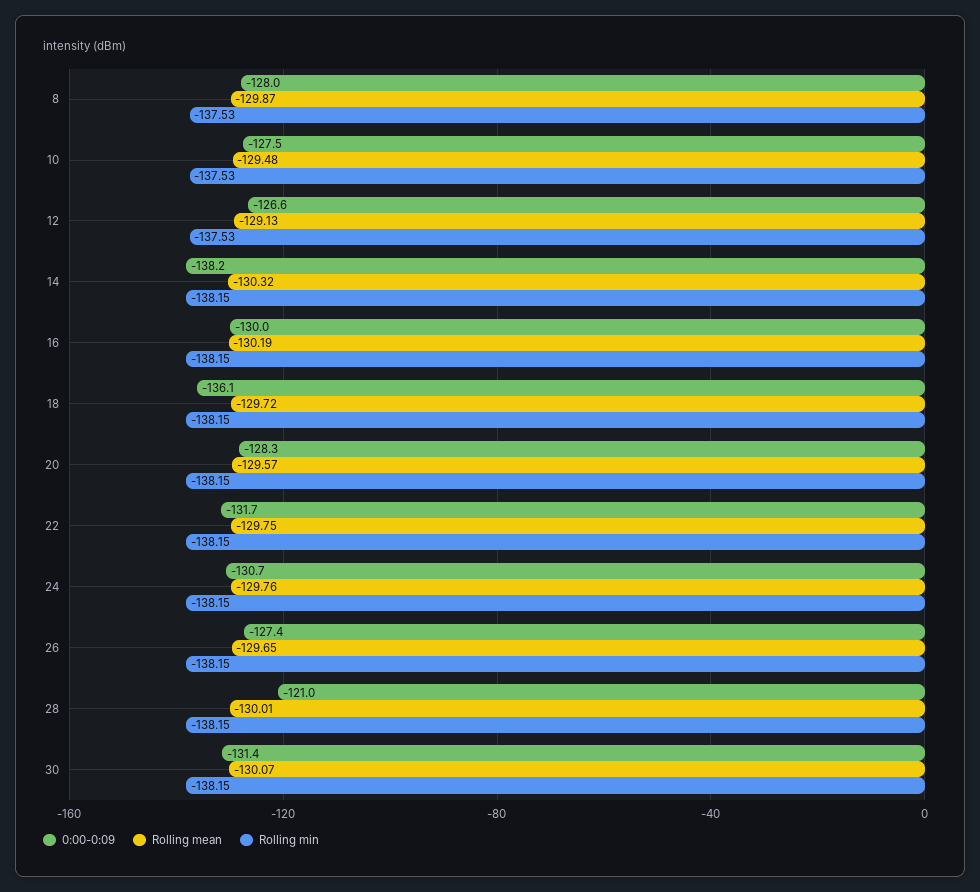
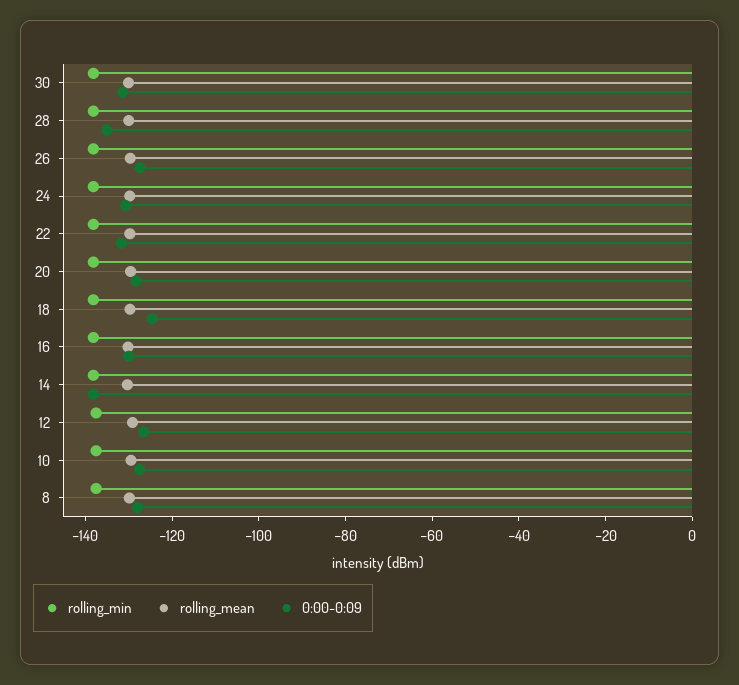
0:00-0:09, 18: -136.1 -> -125
0:00-0:09, 28: -121 -> -135

